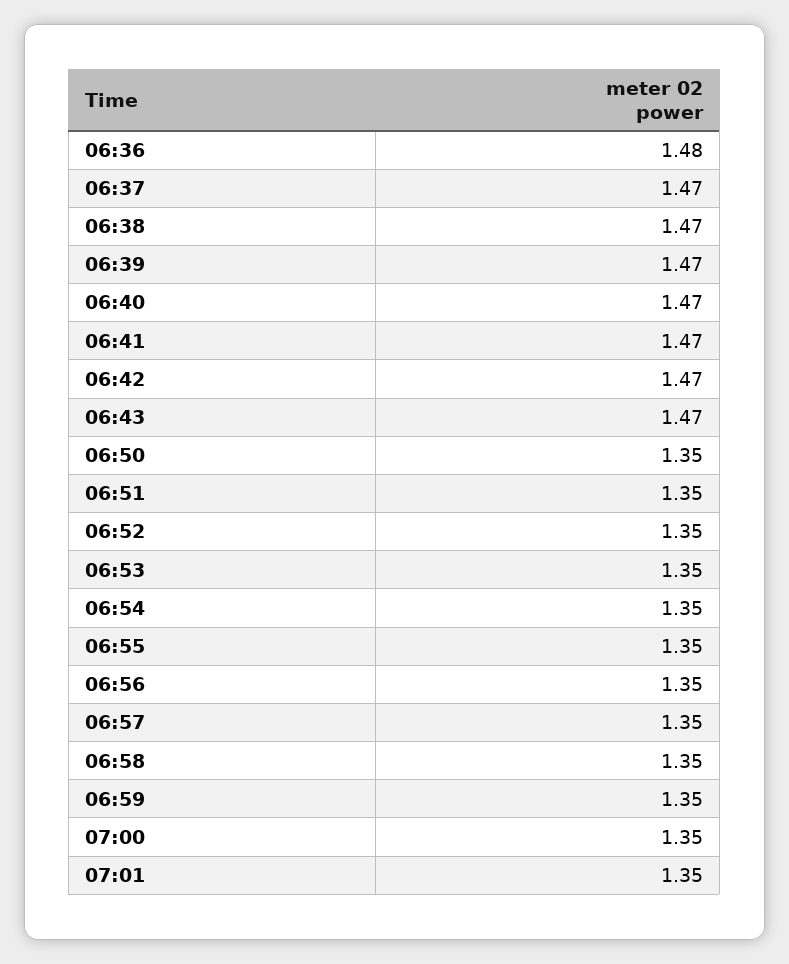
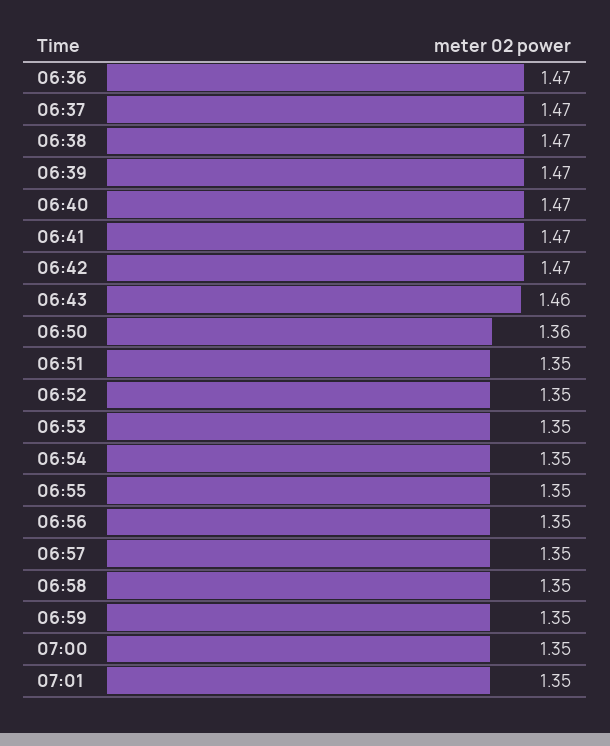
06:36: 1.48 -> 1.47
06:43: 1.47 -> 1.46
06:50: 1.35 -> 1.36

